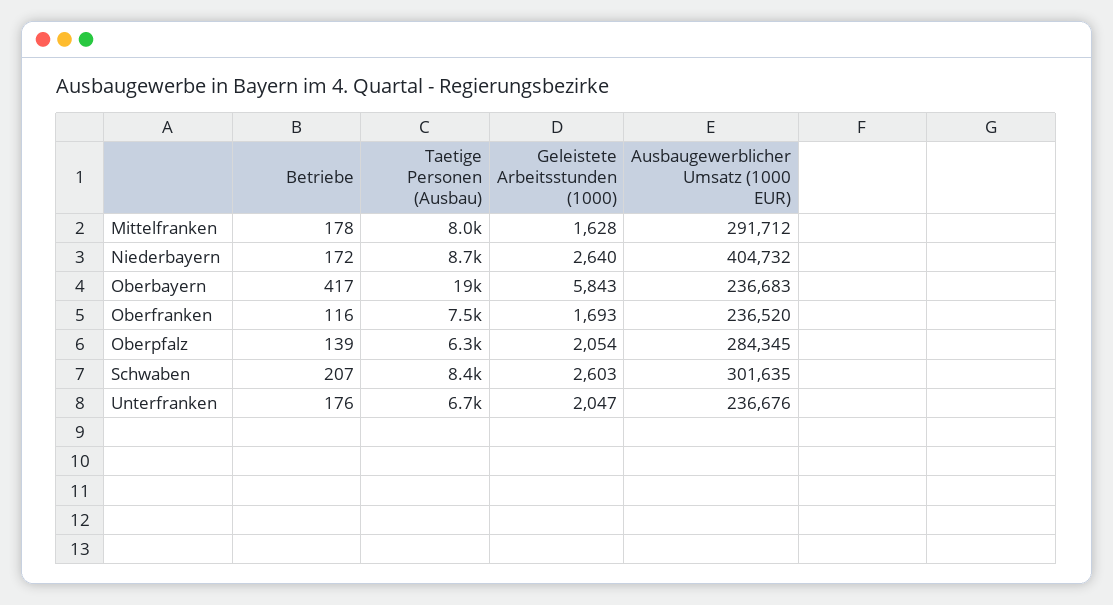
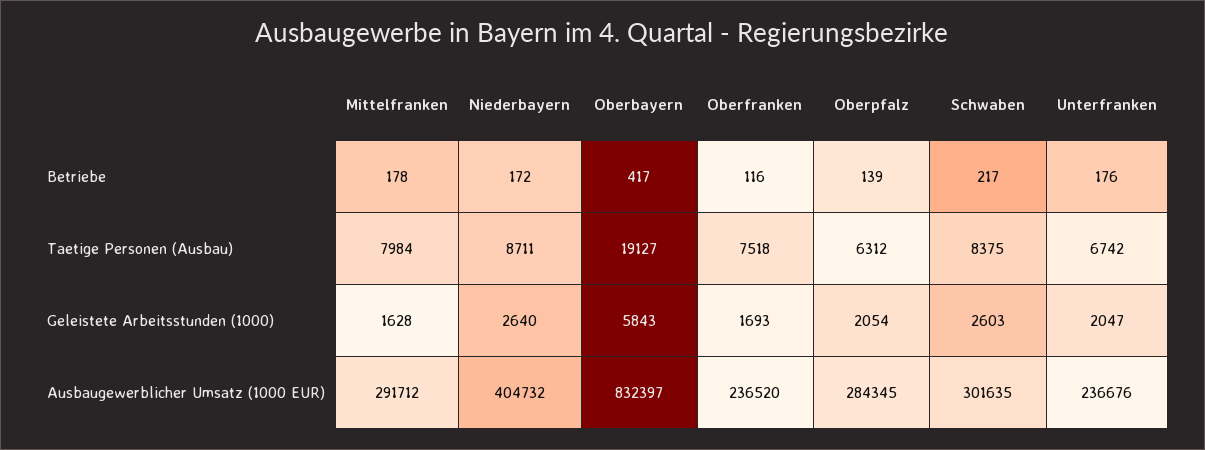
Ausbaugewerblicher Umsatz (1000 EUR), Oberbayern: 236683 -> 832397
Betriebe, Schwaben: 207 -> 217

